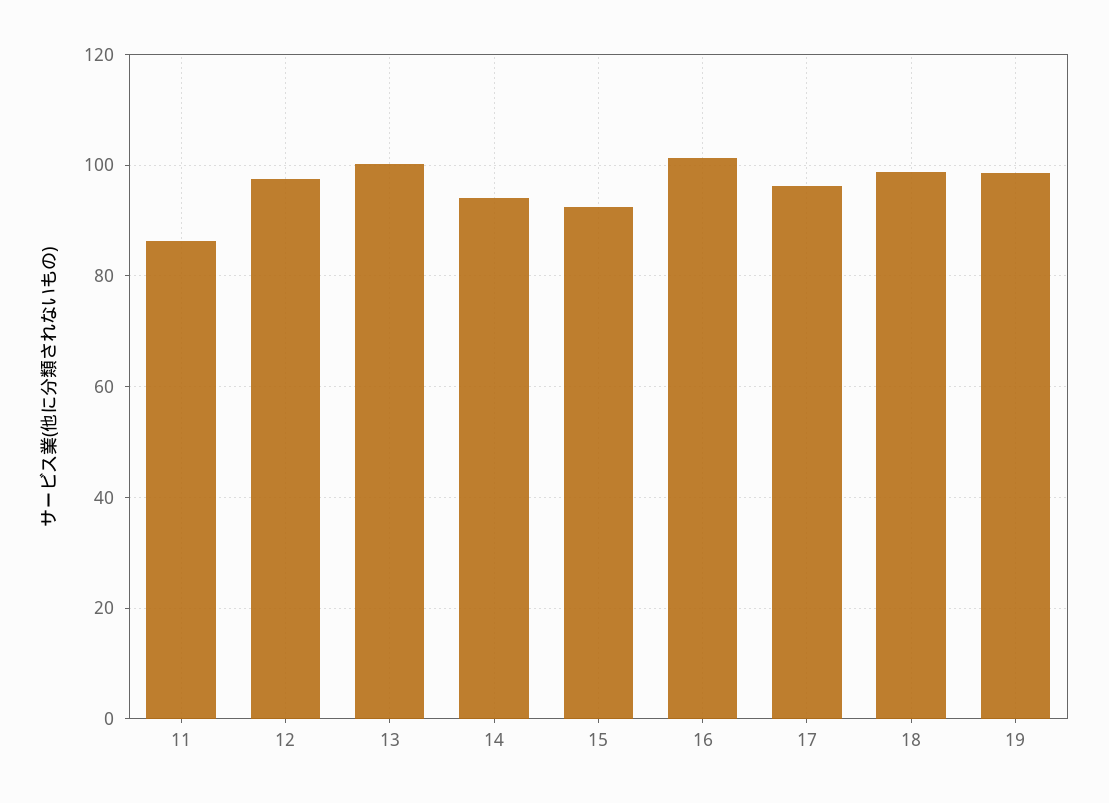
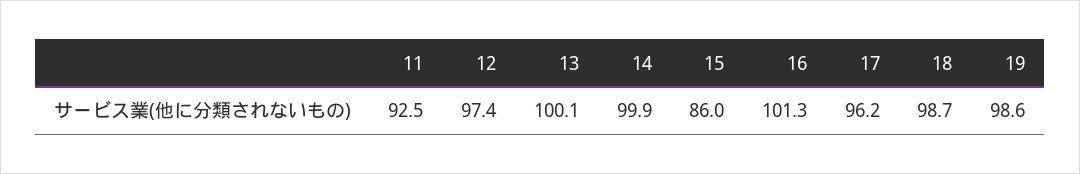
11: 86 -> 92.5
14: 94 -> 99.9
15: 92 -> 86

